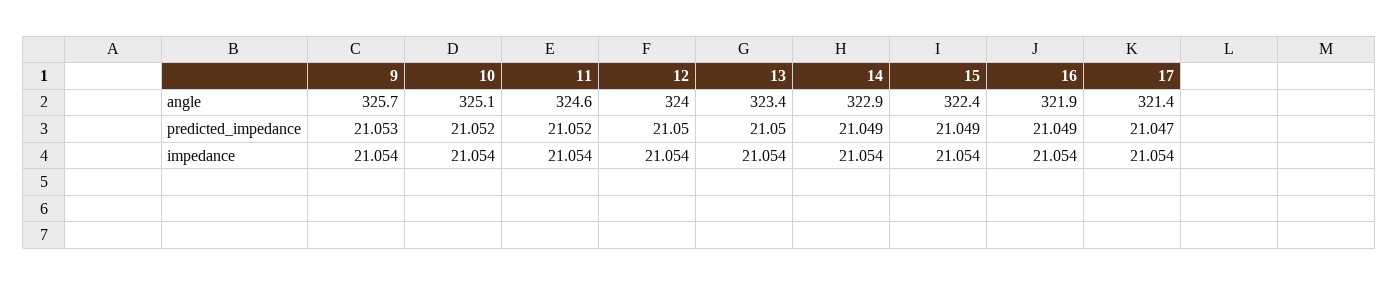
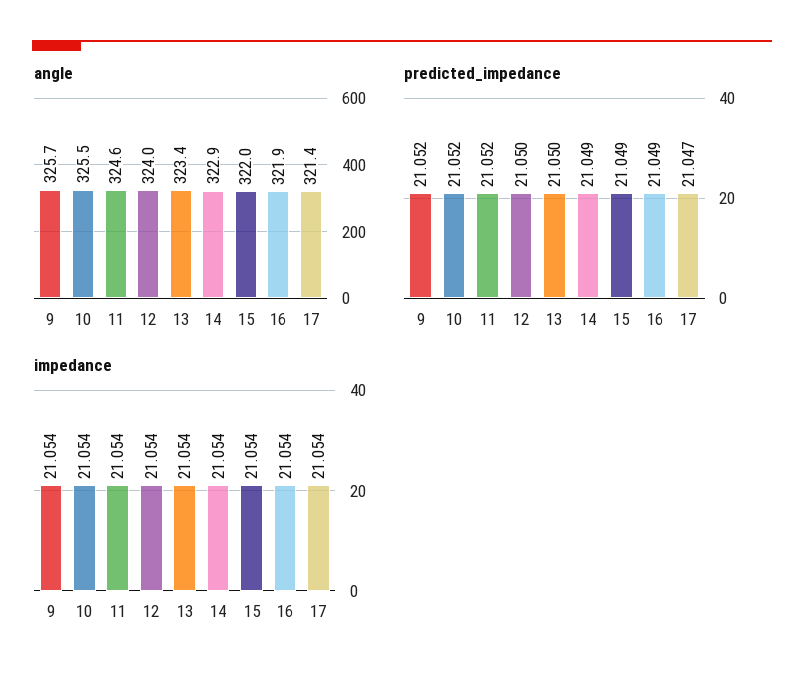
angle, 10: 325.1 -> 325.5
angle, 15: 322.4 -> 322
predicted_impedance, 9: 21.053 -> 21.052

